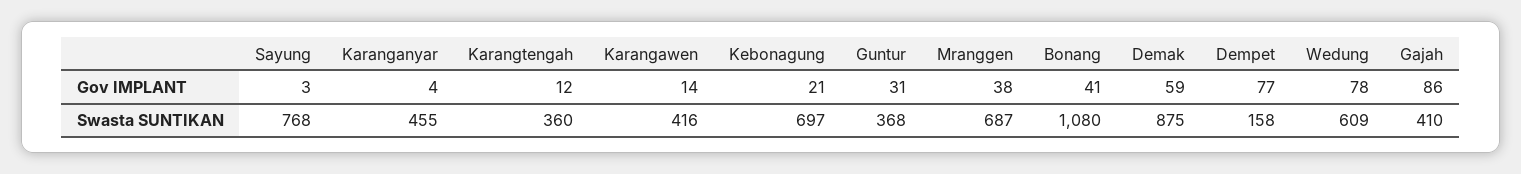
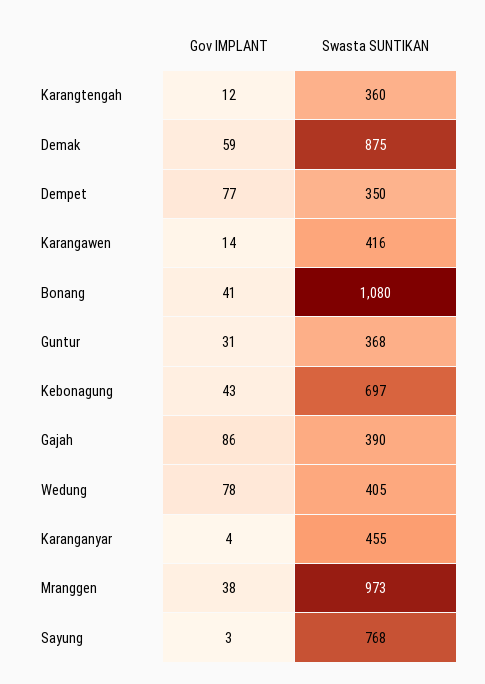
Kebonagung, Gov IMPLANT: 21 -> 43
Mranggen, Swasta SUNTIKAN: 687 -> 973
Dempet, Swasta SUNTIKAN: 158 -> 350
Wedung, Swasta SUNTIKAN: 609 -> 405
Gajah, Swasta SUNTIKAN: 410 -> 390

